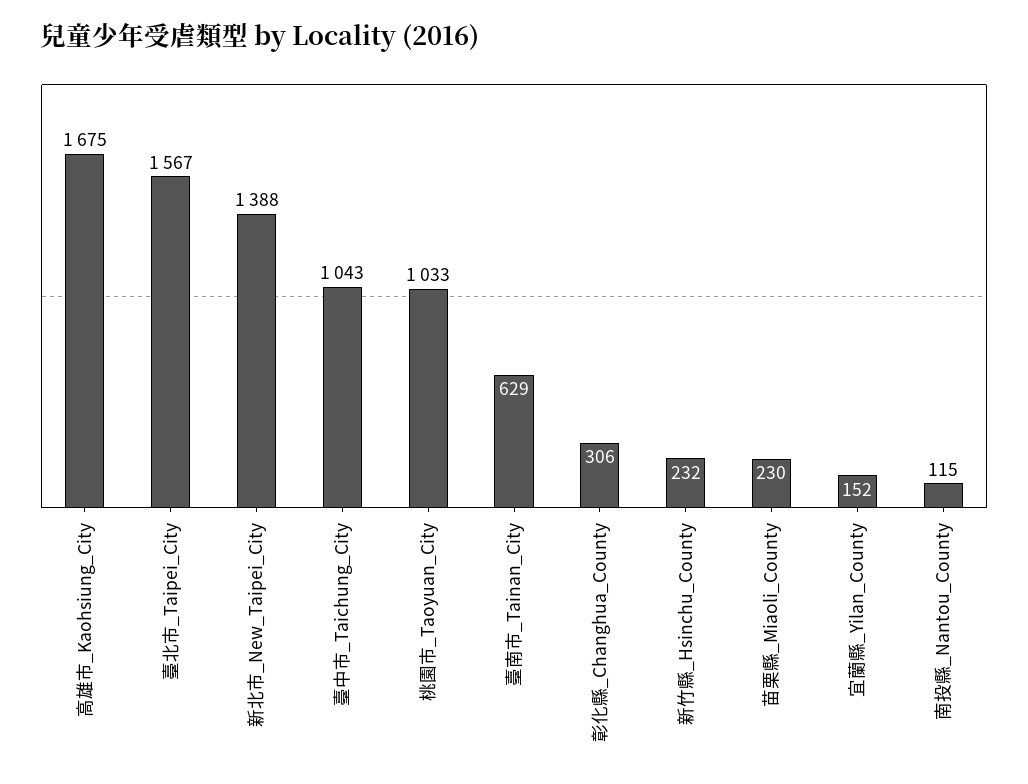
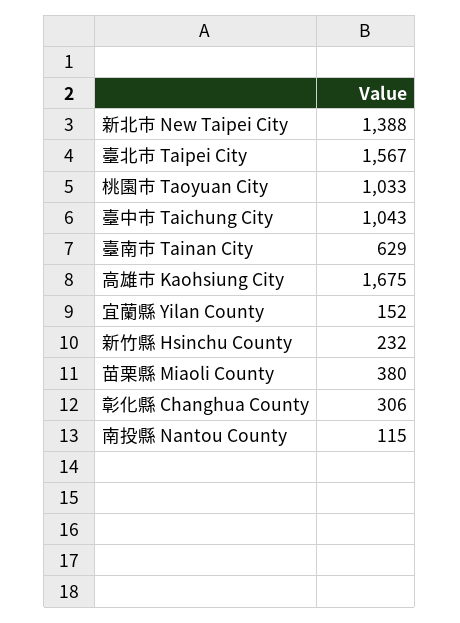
苗栗縣_Miaoli_County: 230 -> 380

